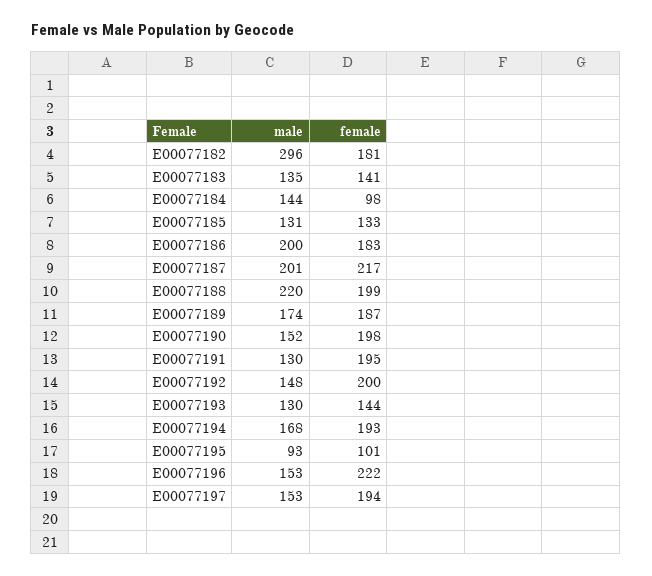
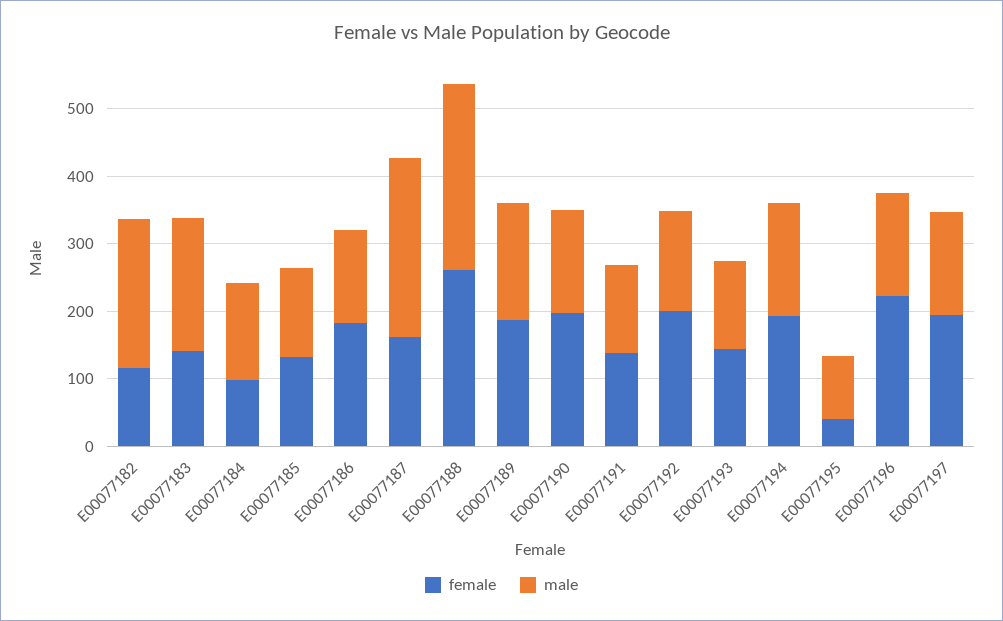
male, E00077182: 296 -> 220
female, E00077182: 181 -> 120
male, E00077183: 135 -> 200
male, E00077186: 200 -> 140
male, E00077187: 201 -> 260
female, E00077187: 217 -> 160
male, E00077188: 220 -> 280
female, E00077188: 199 -> 260
female, E00077191: 195 -> 140
female, E00077195: 101 -> 40

